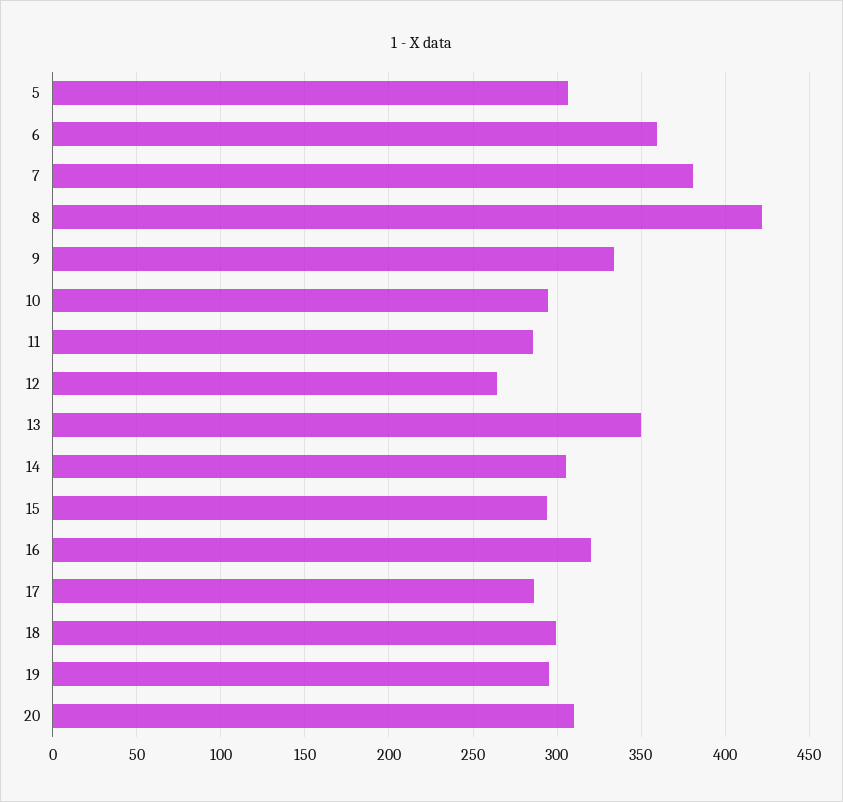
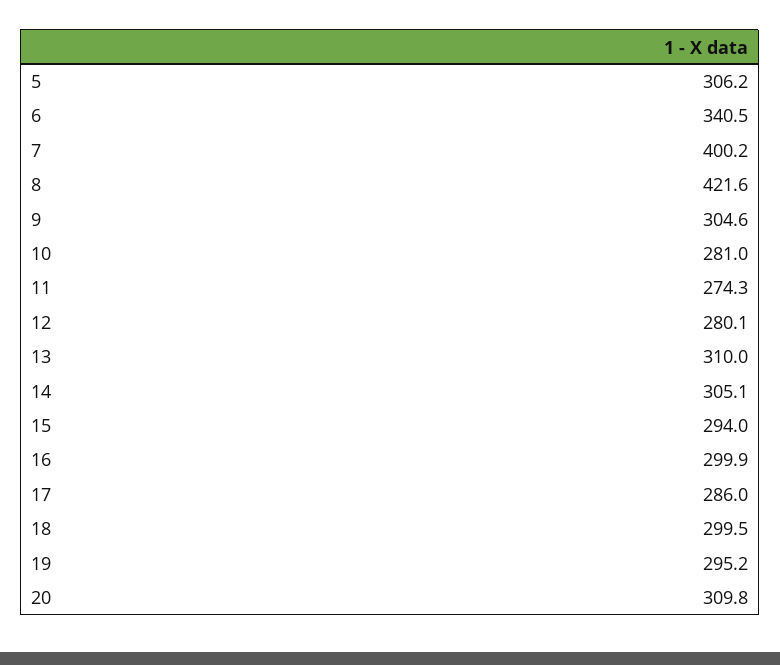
6: 360 -> 340.5
7: 380 -> 400.2
9: 335 -> 304.6
10: 295 -> 281
11: 285 -> 274.3
12: 265 -> 280.1
13: 350 -> 310
16: 320 -> 299.9

